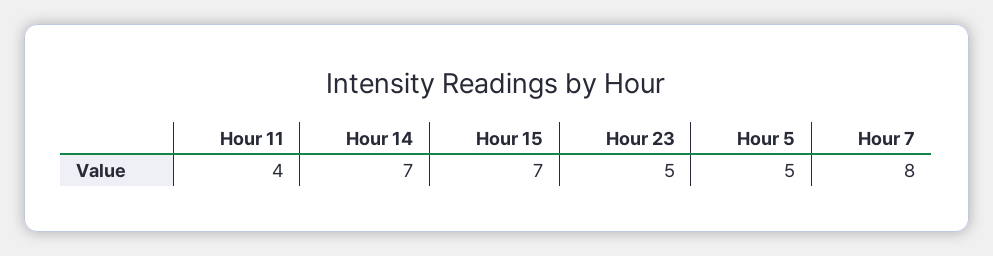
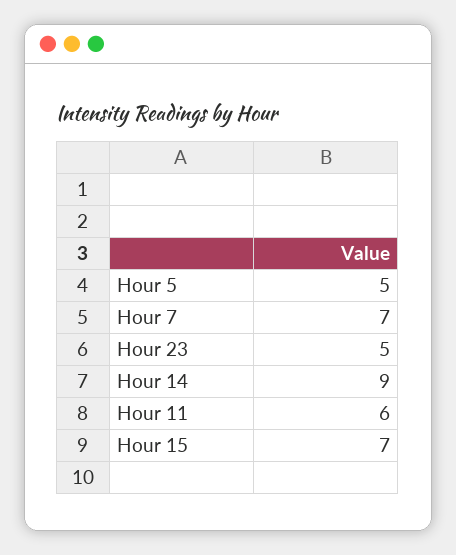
Hour 11: 4 -> 6
Hour 14: 7 -> 9
Hour 7: 8 -> 7

